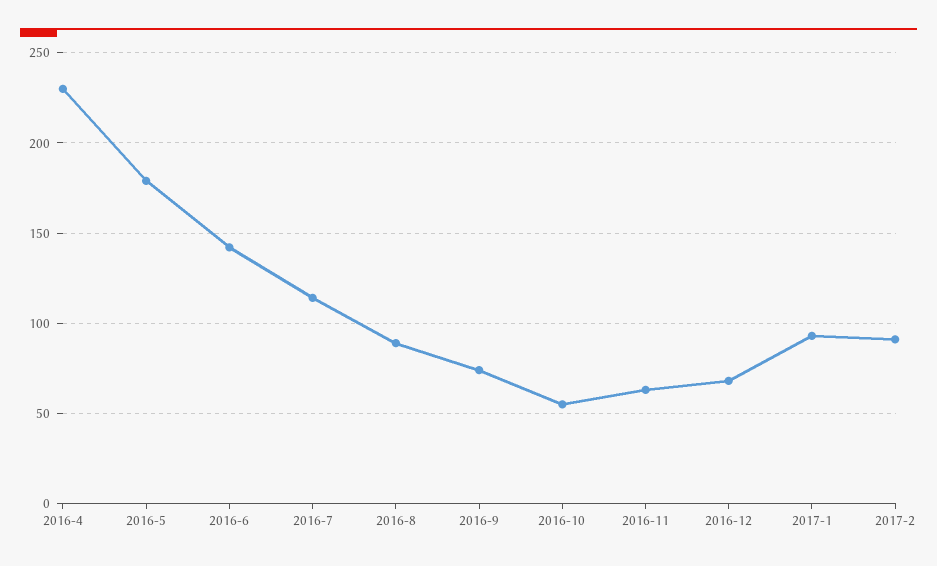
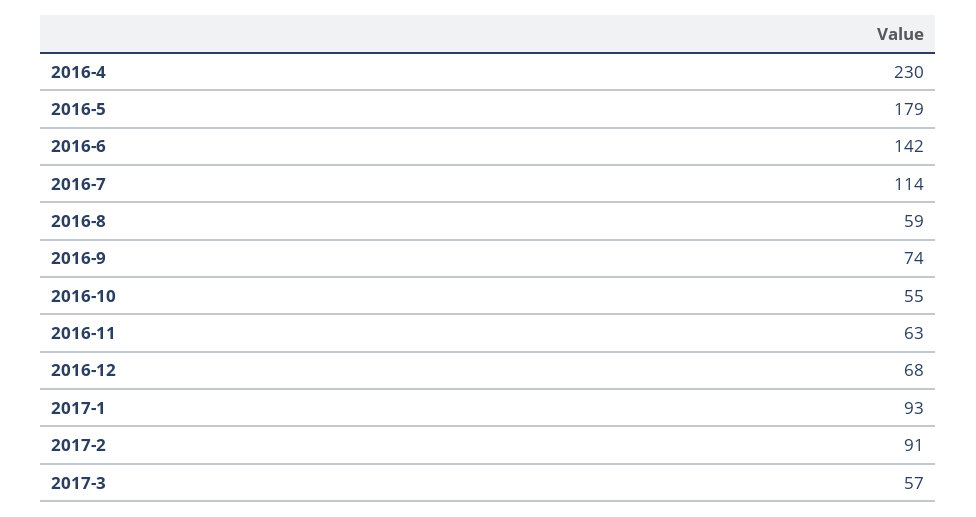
2016-8: 90 -> 59
2017-3: none -> 57

